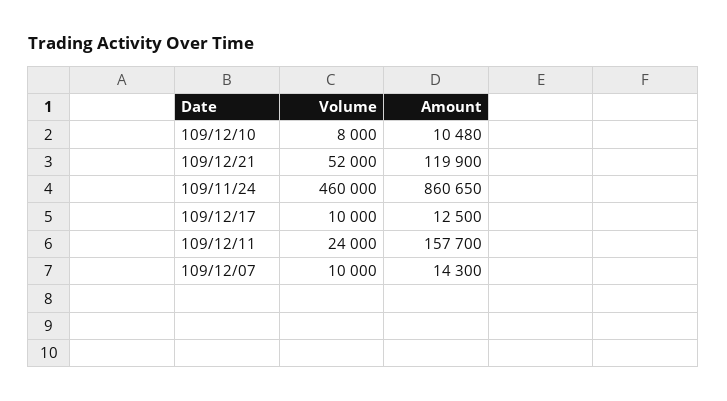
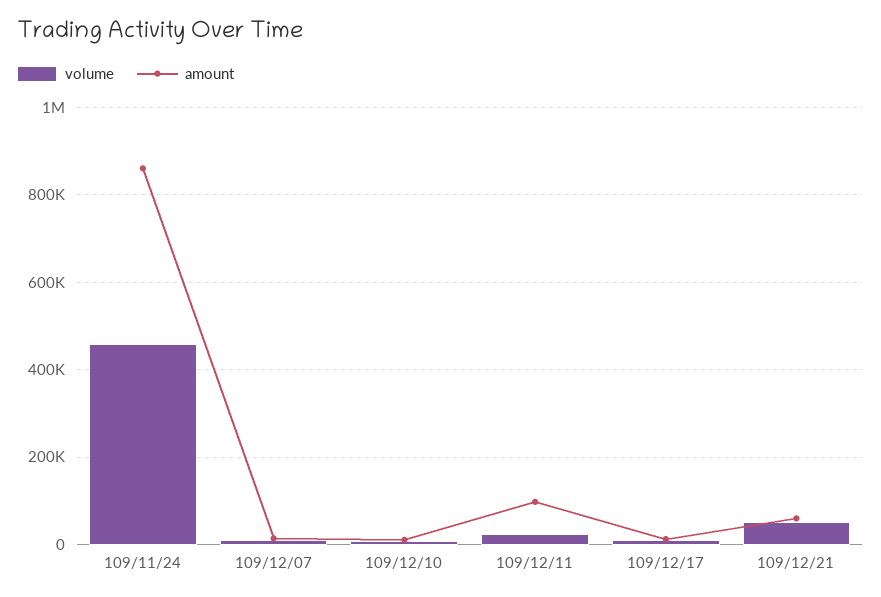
Amount, 109/12/21: 119900 -> 60000
Amount, 109/12/11: 157700 -> 100000

